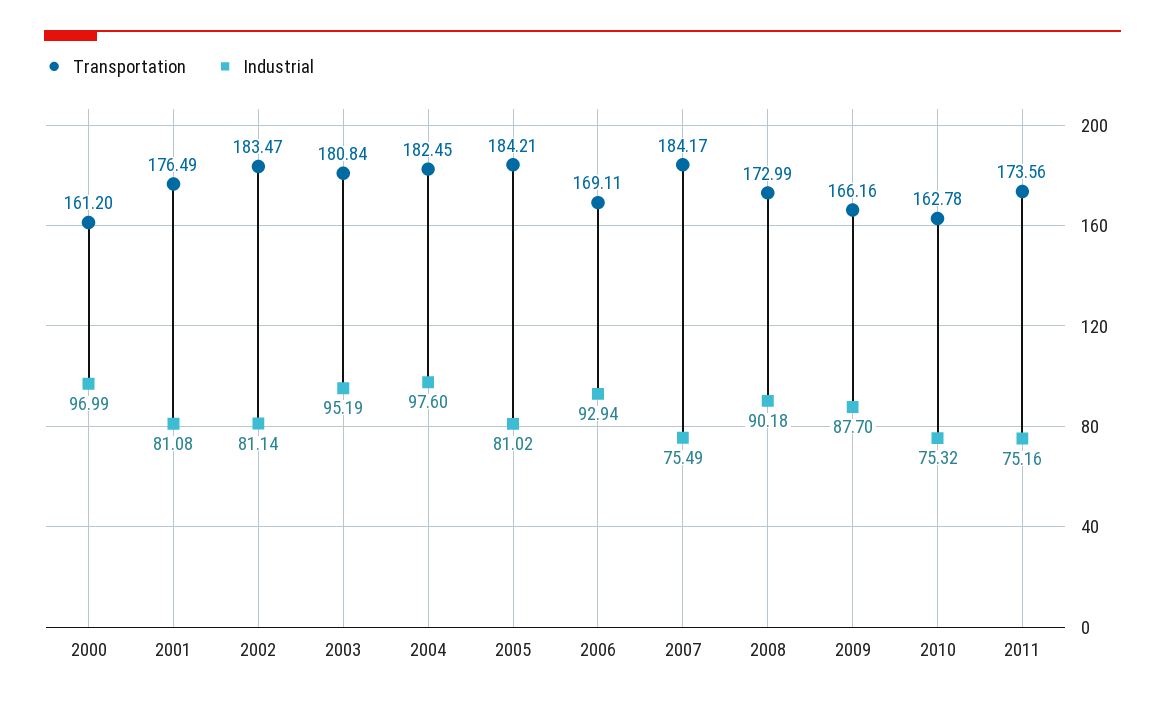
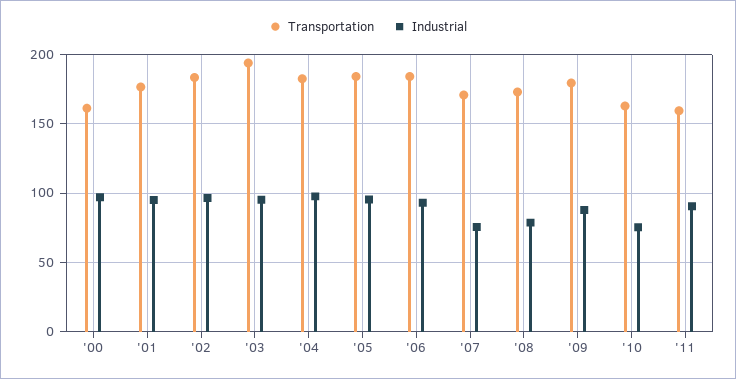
Industrial, 2001: 81.08 -> 95
Industrial, 2002: 81.14 -> 95
Transportation, 2003: 180.84 -> 195
Industrial, 2005: 81.02 -> 95
Transportation, 2006: 169.11 -> 185
Transportation, 2007: 184.17 -> 170
Industrial, 2008: 90.18 -> 80
Transportation, 2009: 166.16 -> 180
Transportation, 2011: 173.56 -> 160
Industrial, 2011: 75.16 -> 90

